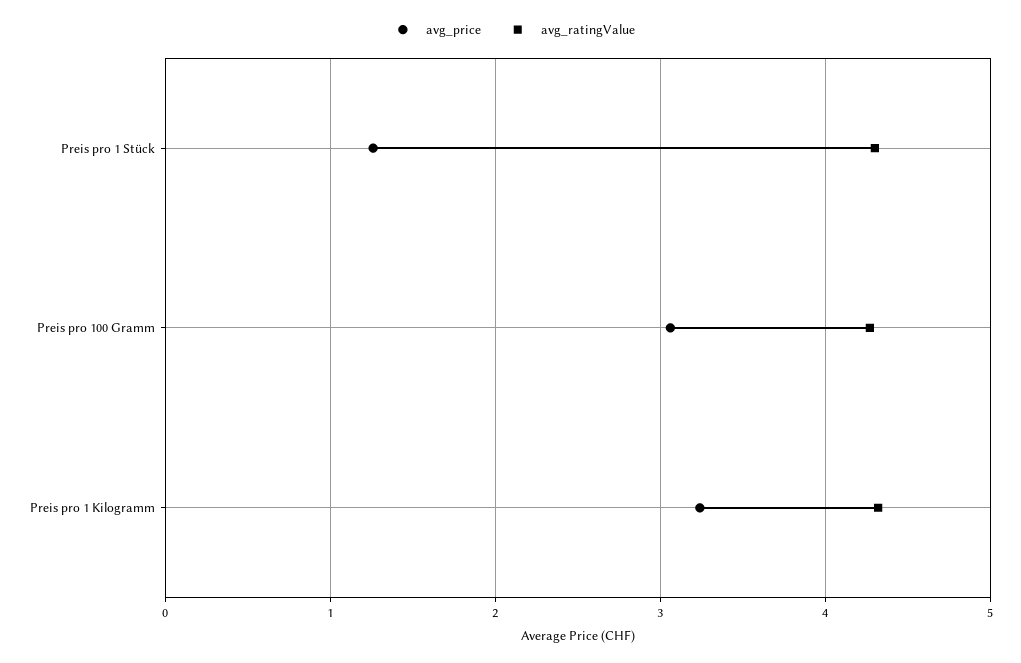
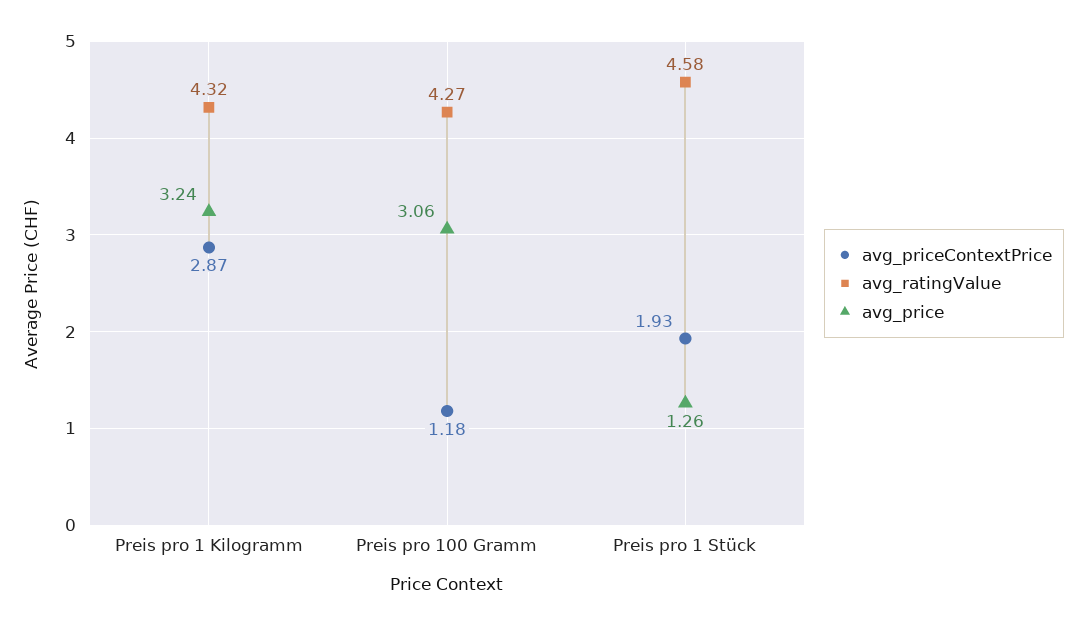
avg_ratingValue, Preis pro 1 Stück: 4.3 -> 4.58
avg_priceContextPrice, Preis pro 1 Kilogramm: none -> 2.87
avg_priceContextPrice, Preis pro 100 Gramm: none -> 1.18
avg_priceContextPrice, Preis pro 1 Stück: none -> 1.93

